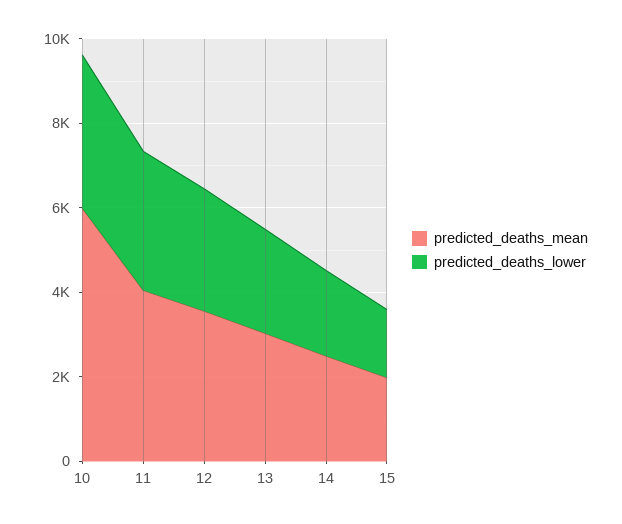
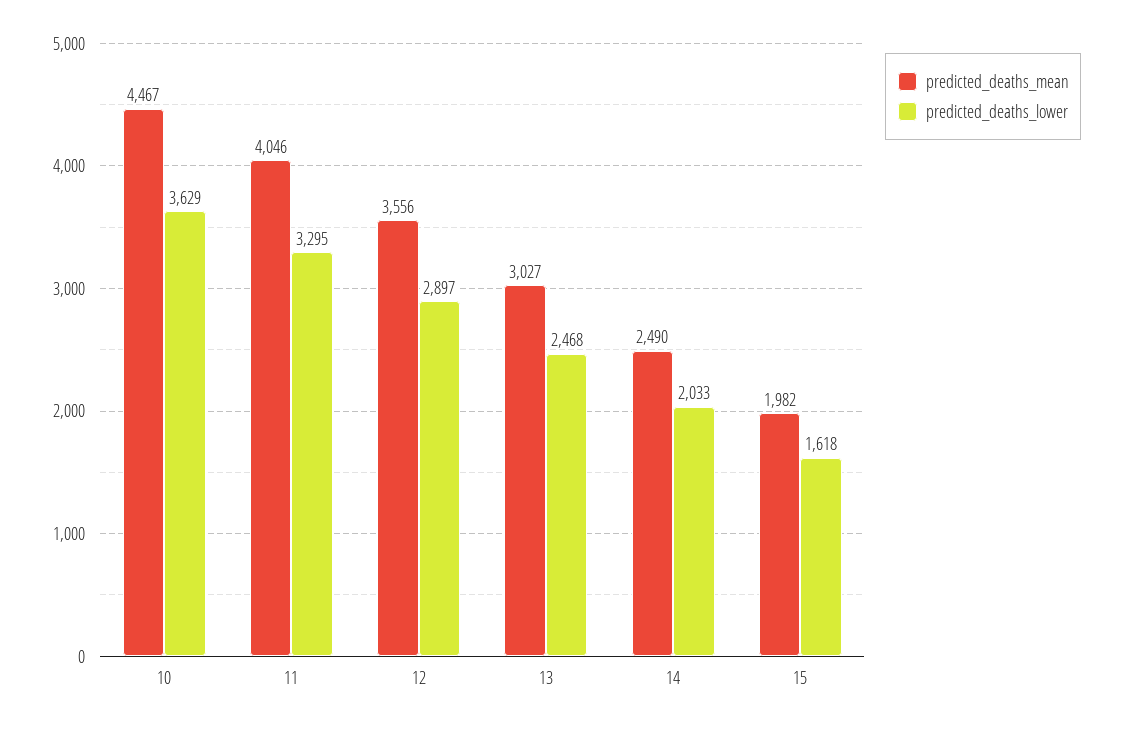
predicted_deaths_mean, 10: 6000 -> 4467

